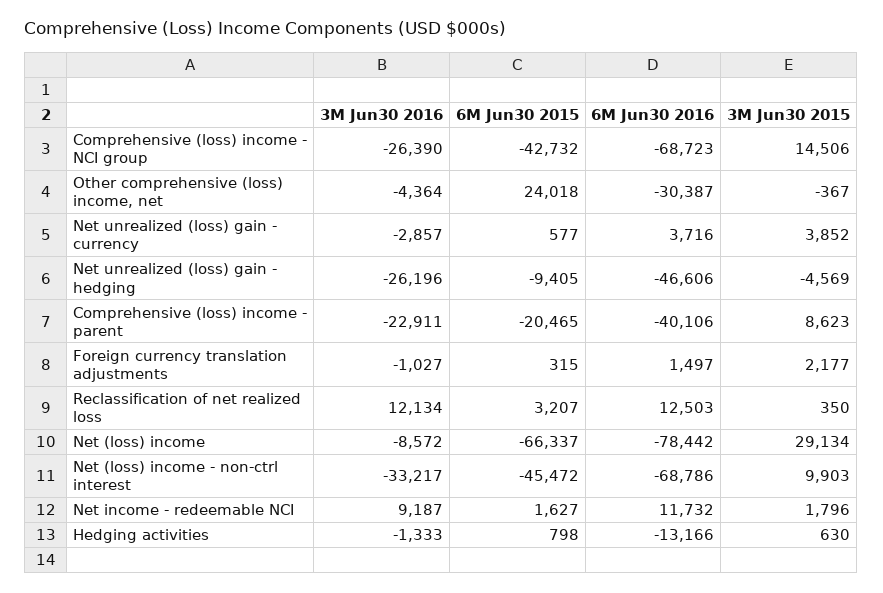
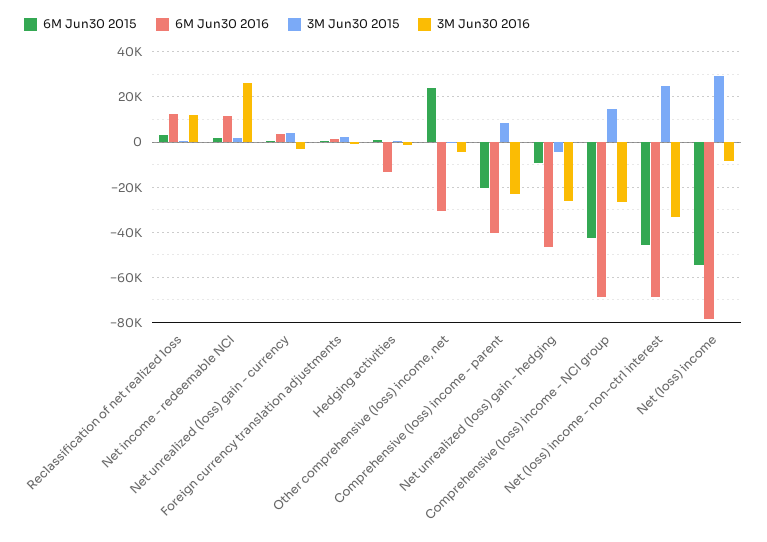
6M Jun30 2015, Net (loss) income: -66337 -> -55000
3M Jun30 2015, Net (loss) income - non-ctrl interest: 9903 -> 25000
3M Jun30 2016, Net income - redeemable NCI: 9187 -> 25000

